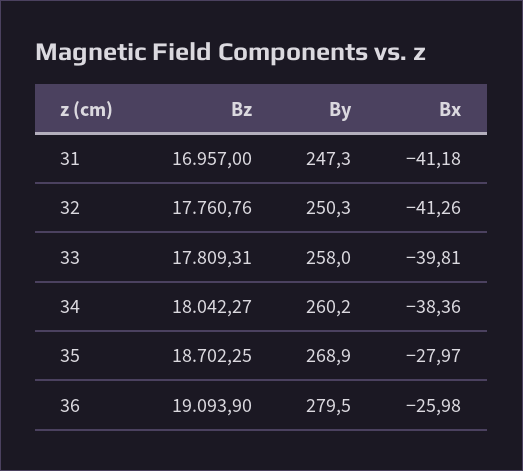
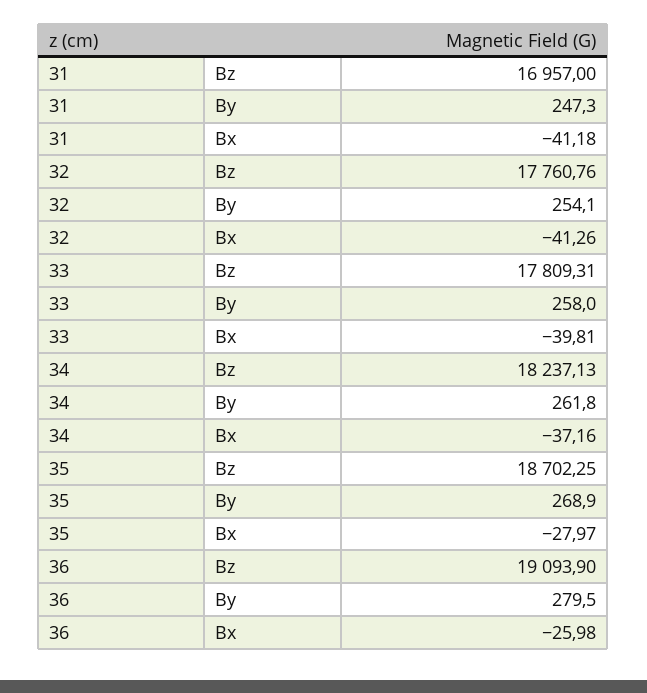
By, 32: 250.3 -> 254.1
Bz, 34: 18042.27 -> 18237.13
By, 34: 260.2 -> 261.8
Bx, 34: -38.36 -> -37.16

